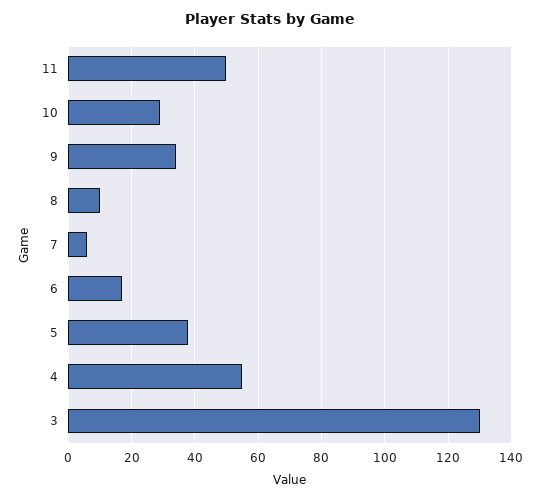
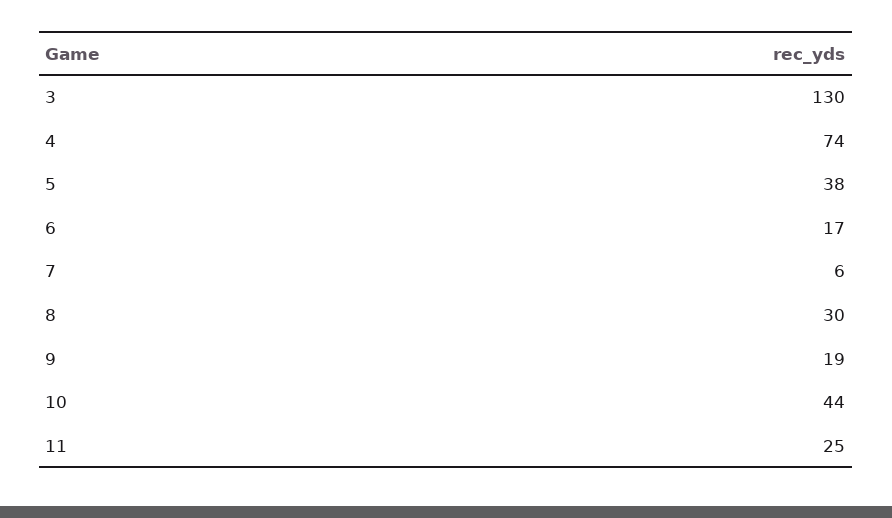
11: 50 -> 25
10: 30 -> 44
9: 35 -> 19
8: 10 -> 30
4: 55 -> 74

